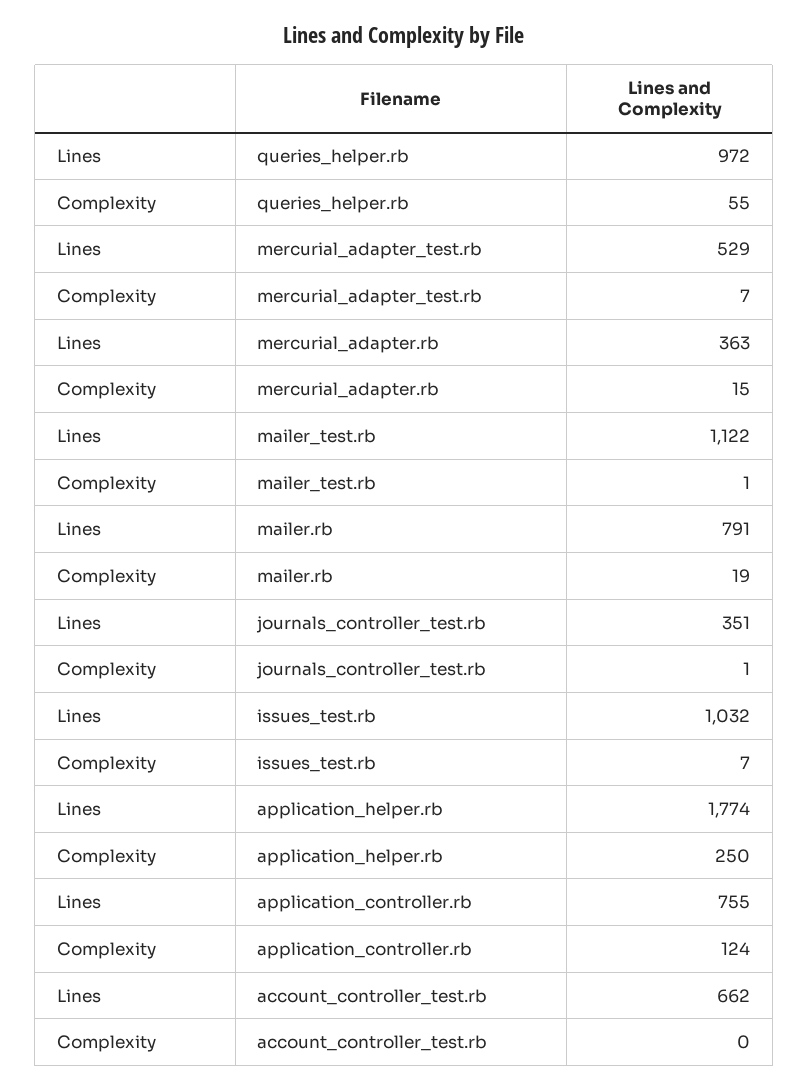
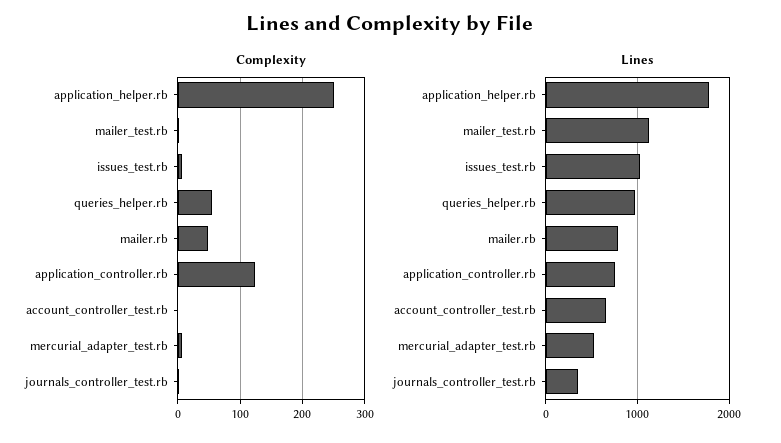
Lines, mercurial_adapter.rb: 363 -> none
Complexity, mercurial_adapter.rb: 15 -> none
Complexity, mailer.rb: 19 -> 50

